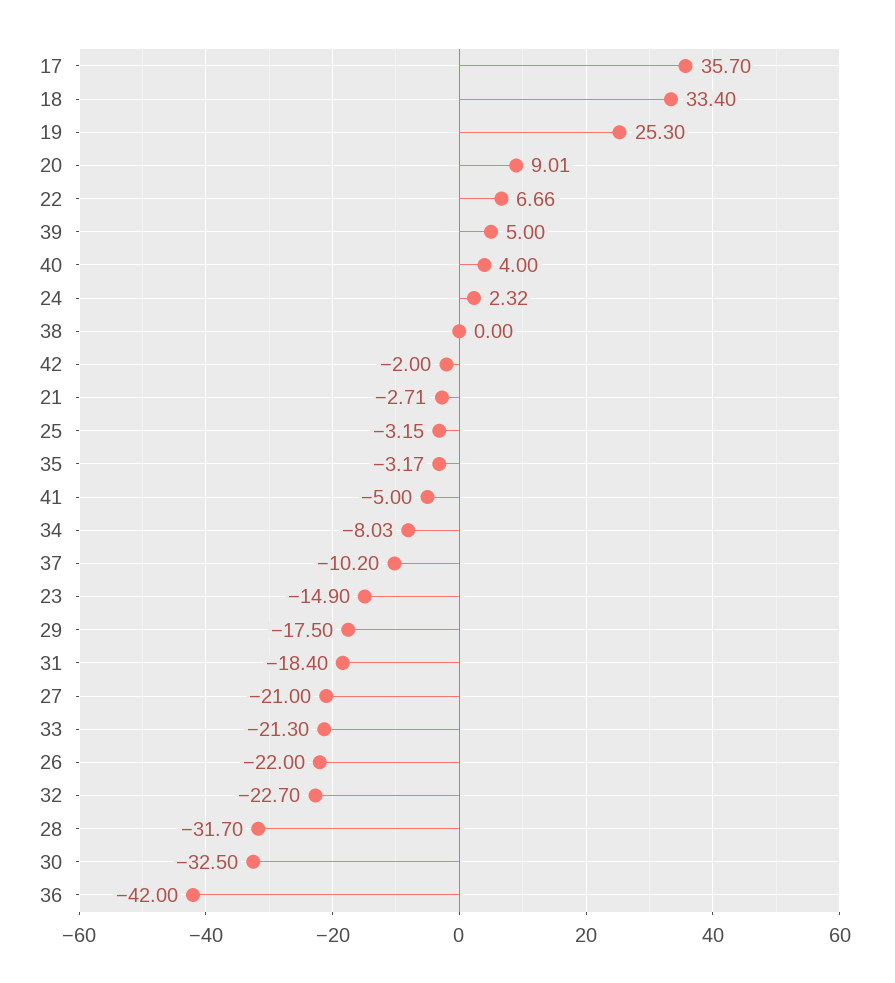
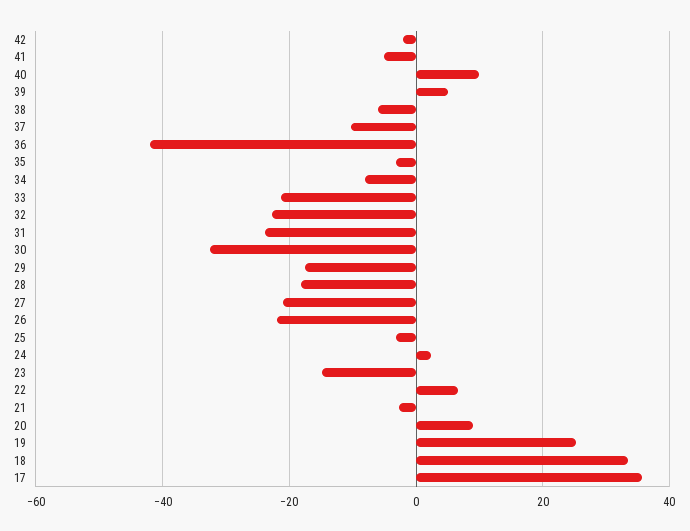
40: 4 -> 10
38: 0 -> -6
31: -18.4 -> -24
28: -31.7 -> -18

